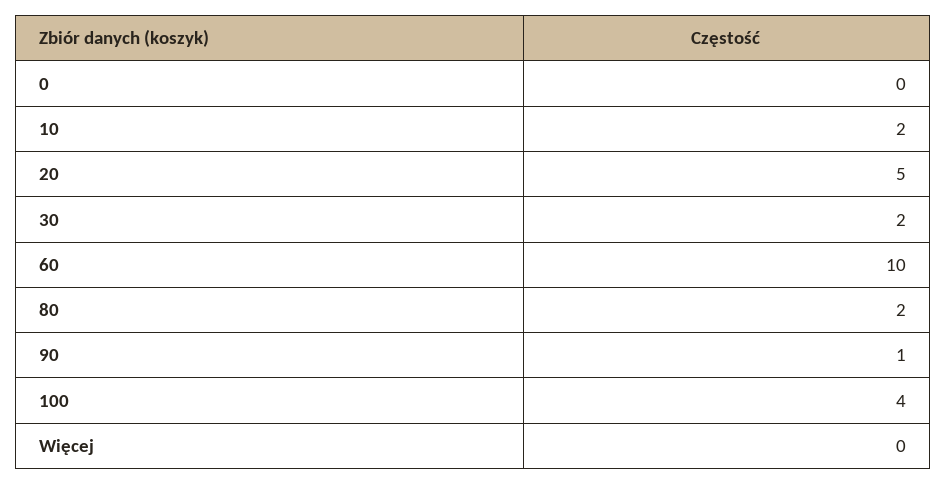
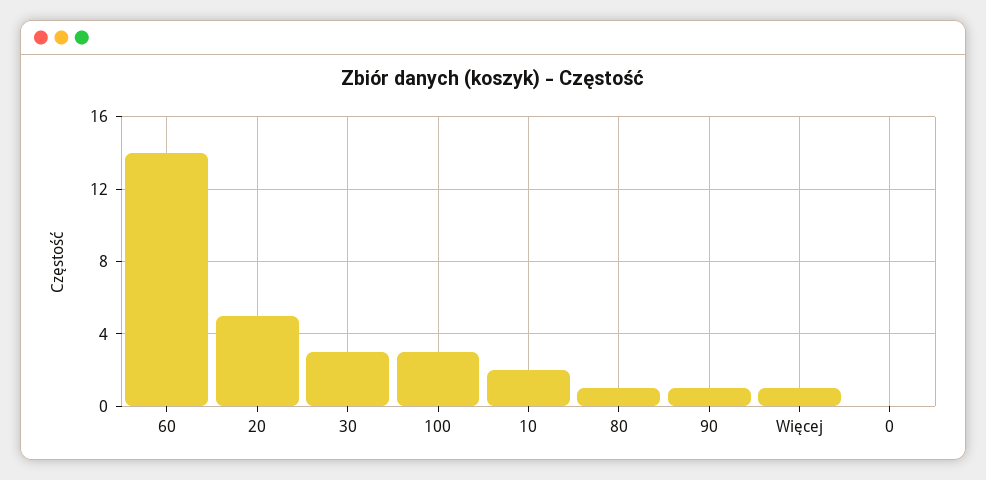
30: 2 -> 3
60: 10 -> 14
80: 2 -> 1
100: 4 -> 3
Więcej: 0 -> 1

